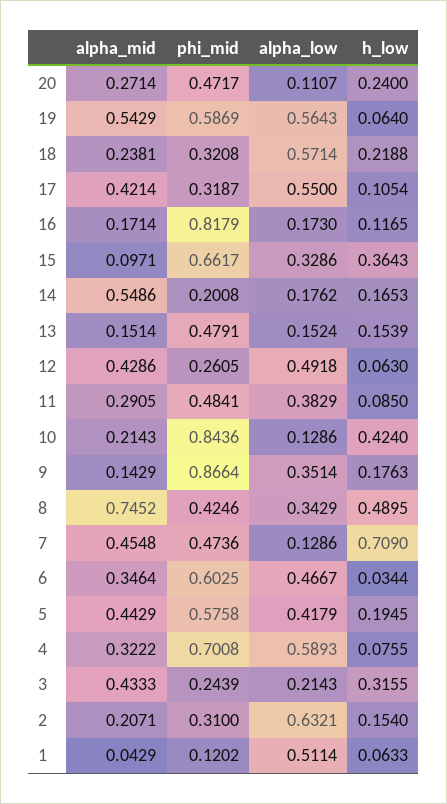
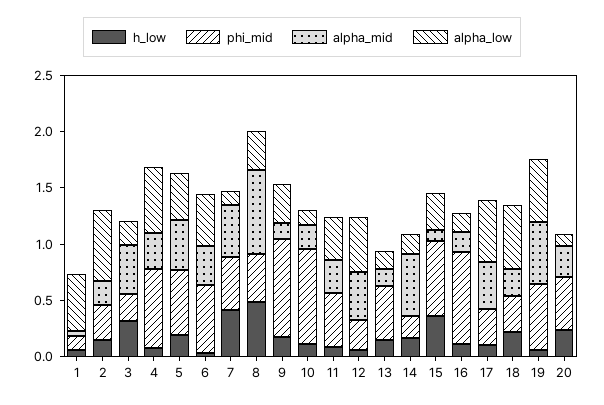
h_low, 10: 0.424 -> 0.1
h_low, 7: 0.709 -> 0.4

